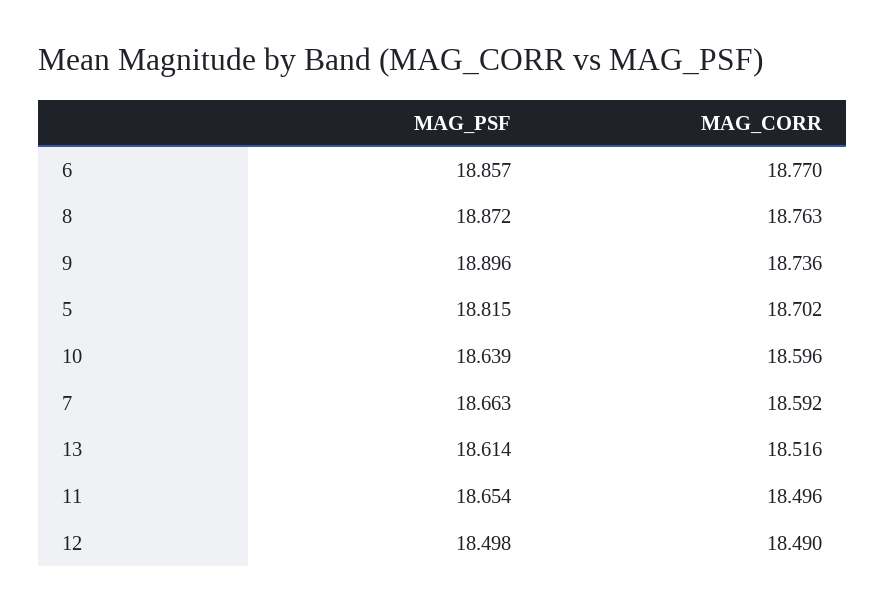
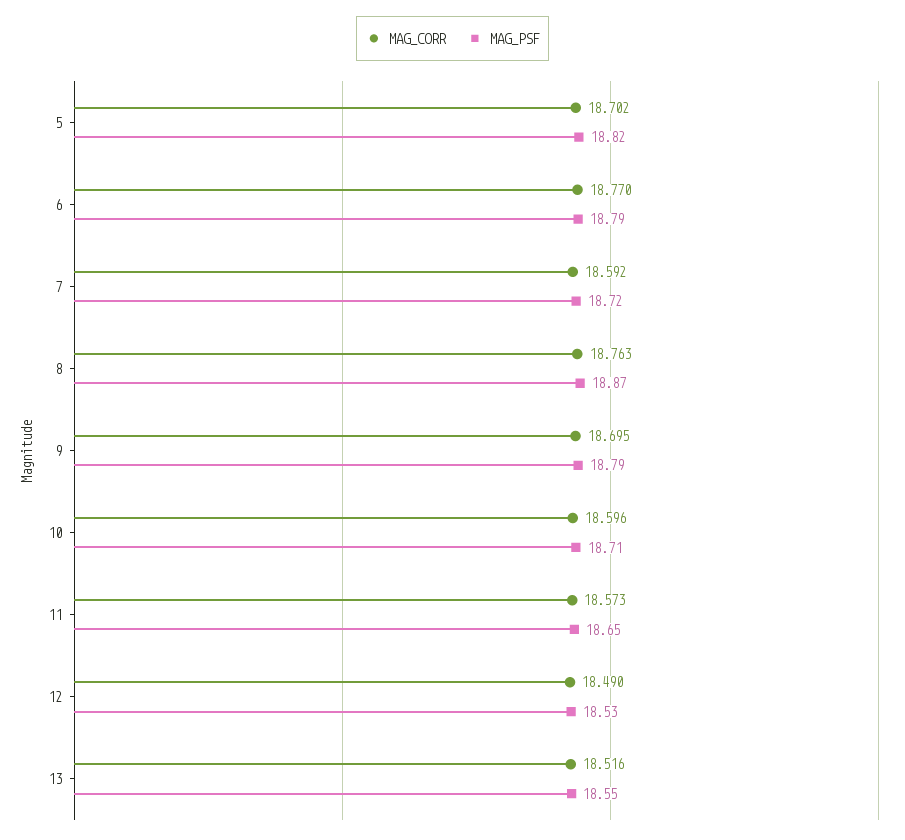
MAG_PSF, 6: 18.857 -> 18.79
MAG_PSF, 9: 18.896 -> 18.79
MAG_CORR, 9: 18.736 -> 18.695
MAG_PSF, 10: 18.639 -> 18.71
MAG_PSF, 7: 18.663 -> 18.72
MAG_PSF, 13: 18.614 -> 18.55
MAG_CORR, 11: 18.496 -> 18.573
MAG_PSF, 12: 18.498 -> 18.53

